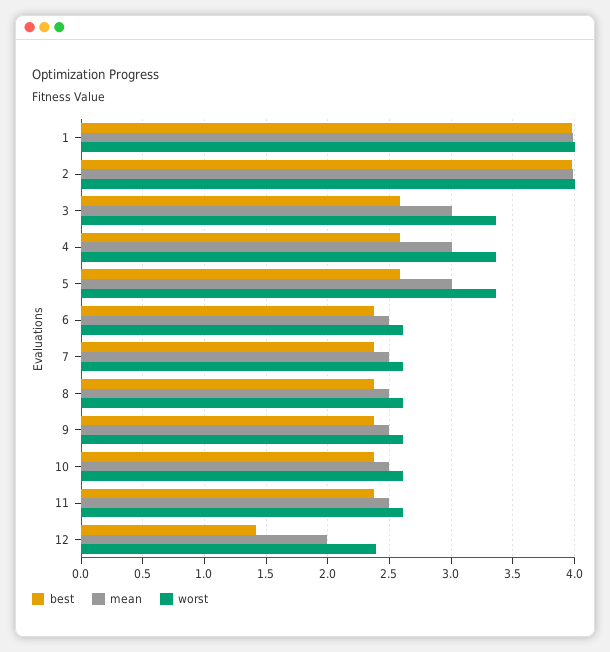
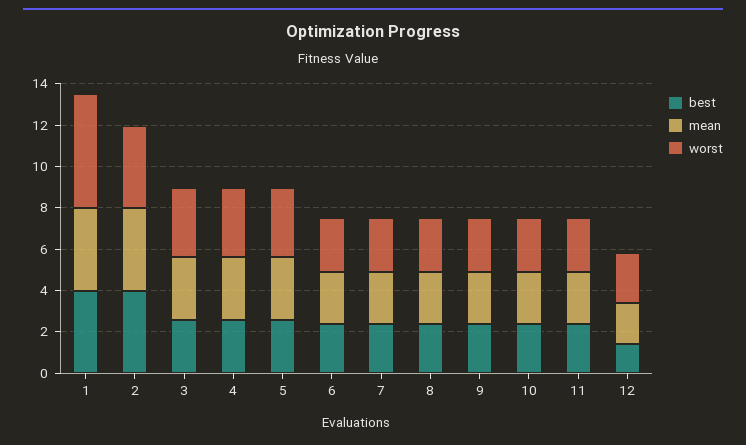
worst, 1: 4 -> 5.5

